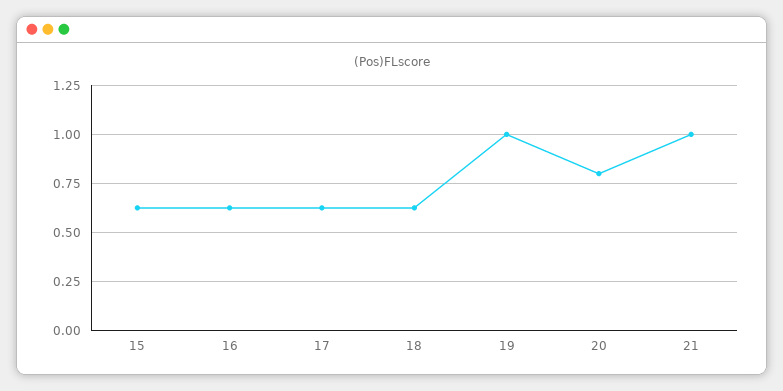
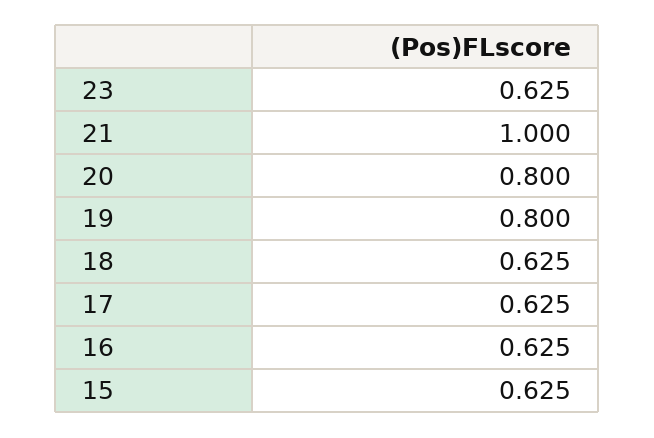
19: 1 -> 0.8
23: none -> 0.625

